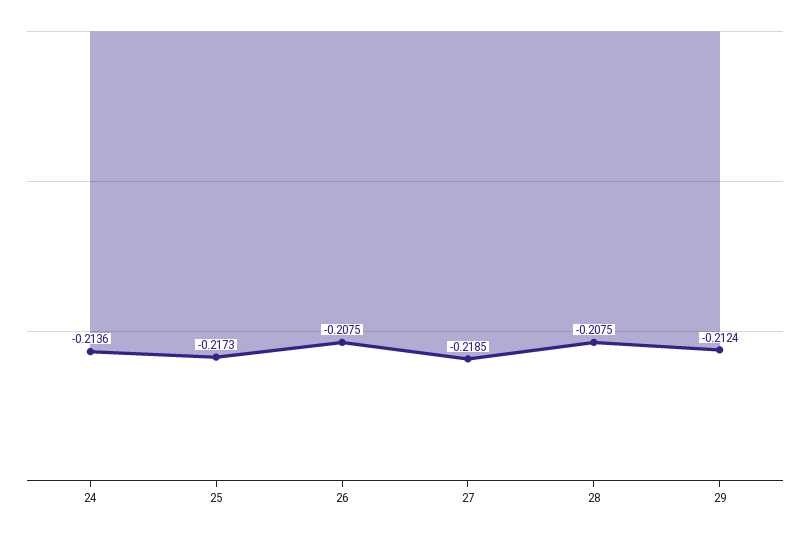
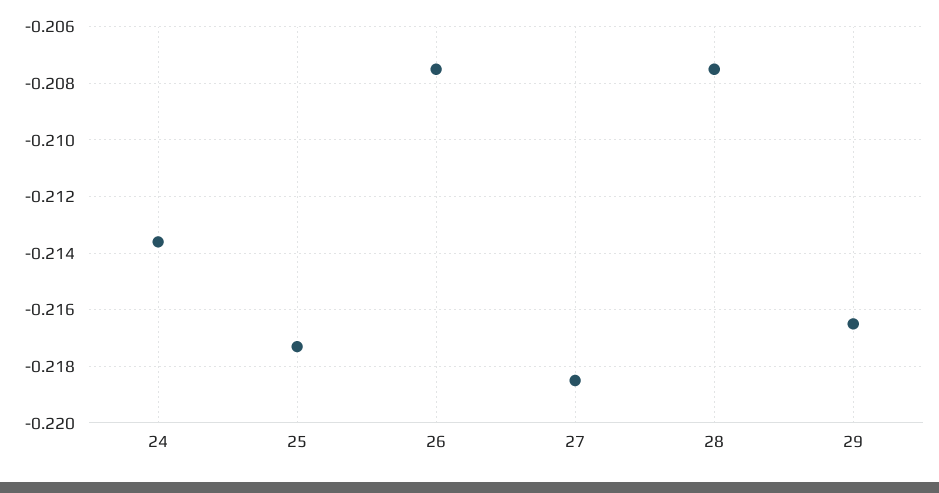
29: -0.2124 -> -0.2165

